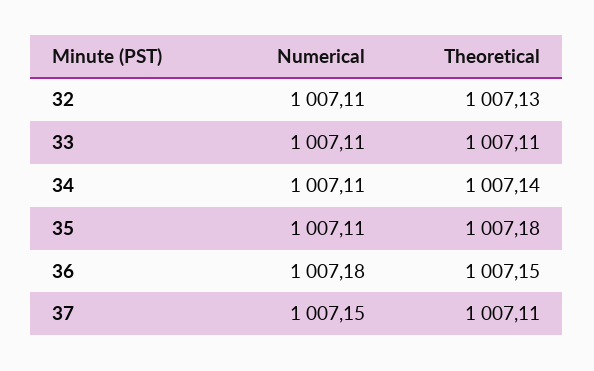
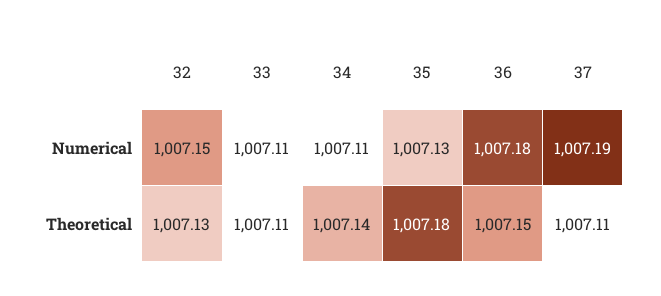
Numerical, 32: 1007.11 -> 1007.15
Numerical, 35: 1007.11 -> 1007.13
Numerical, 37: 1007.15 -> 1007.19

